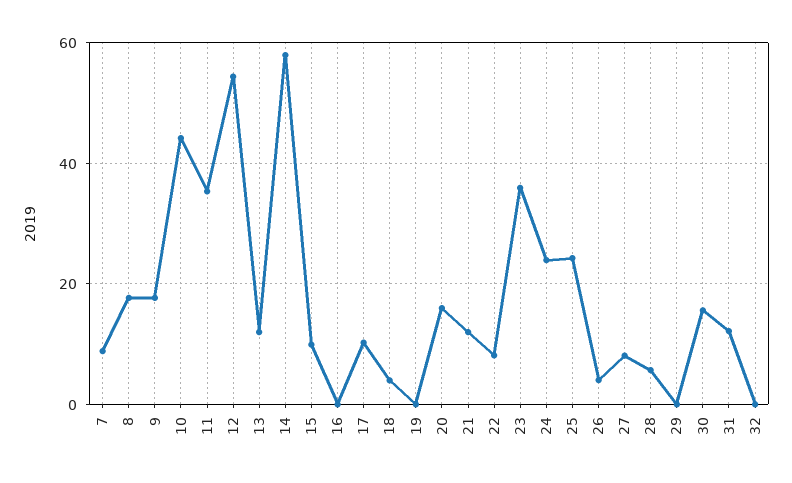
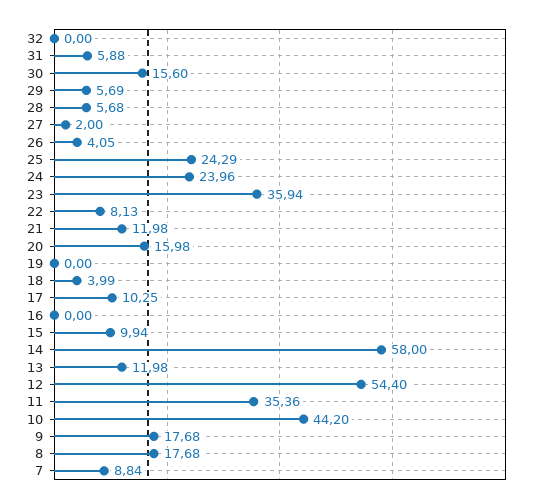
27: 8 -> 2
29: 0 -> 5.69
31: 12 -> 5.88

